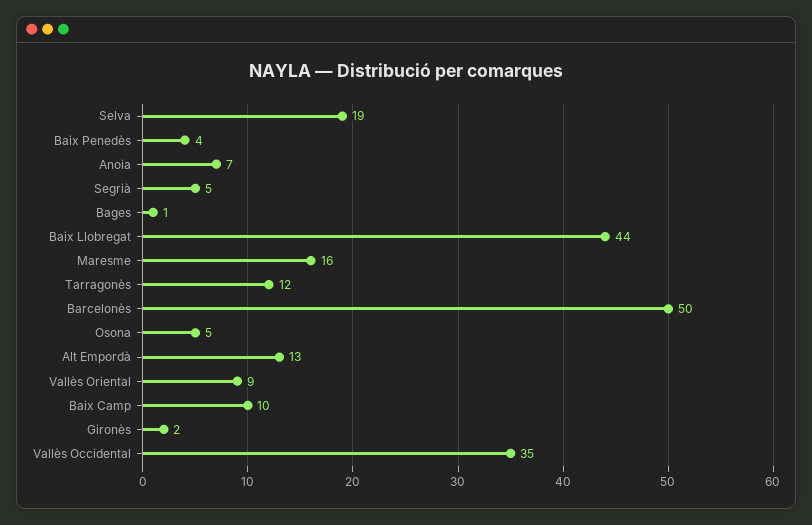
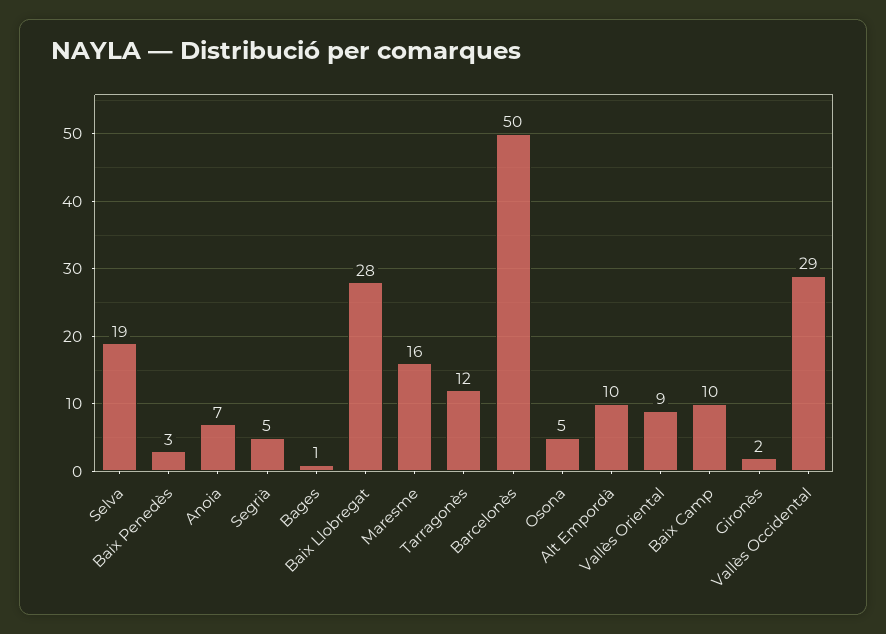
Baix Penedès: 4 -> 3
Baix Llobregat: 44 -> 28
Alt Empordà: 13 -> 10
Vallès Occidental: 35 -> 29

